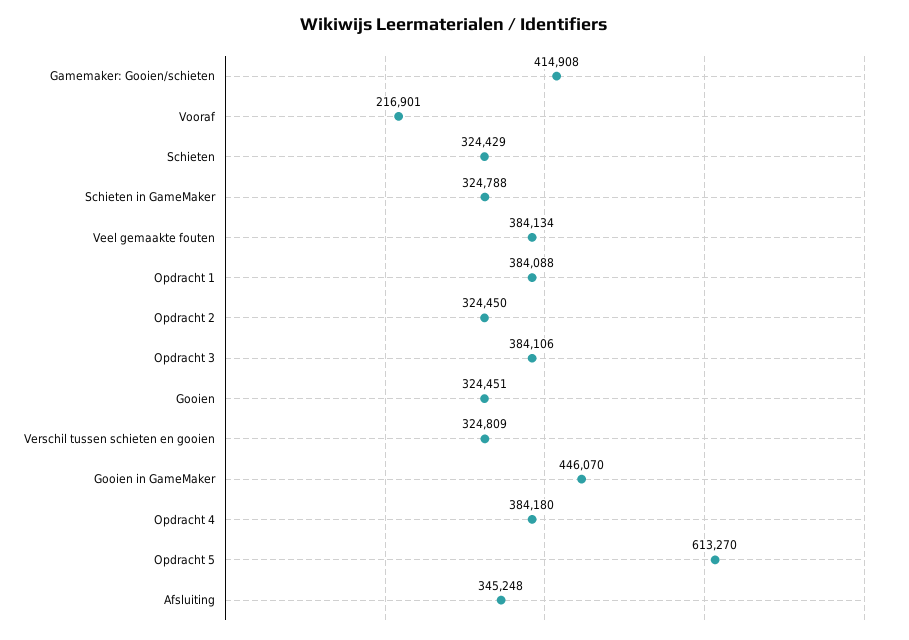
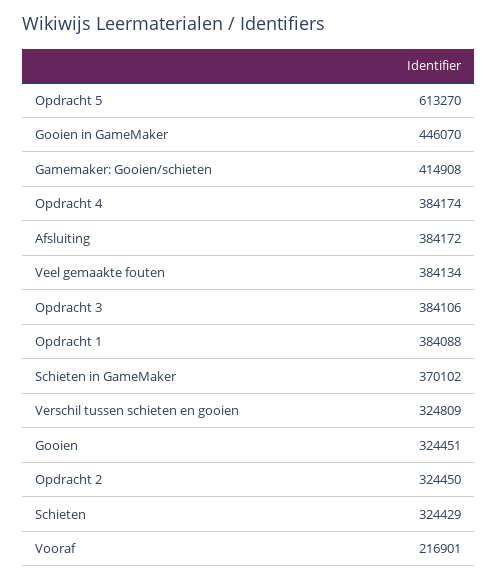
Schieten in GameMaker: 324788 -> 370102
Opdracht 4: 384180 -> 384174
Afsluiting: 345248 -> 384172

